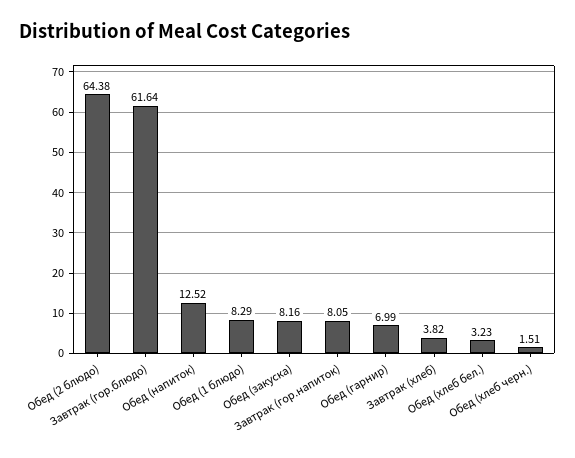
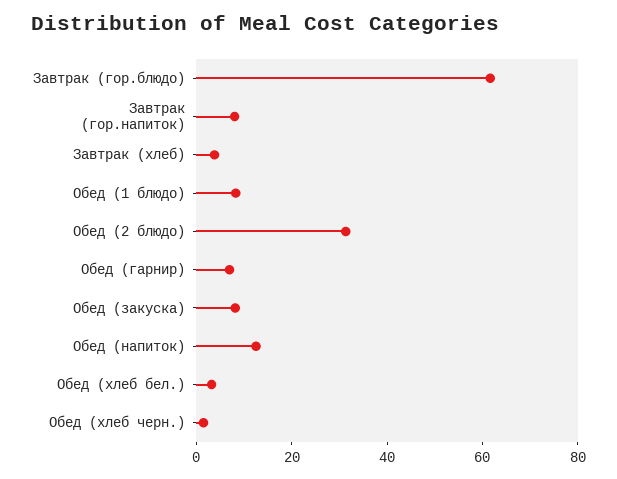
Обед (2 блюдо): 64.38 -> 30

